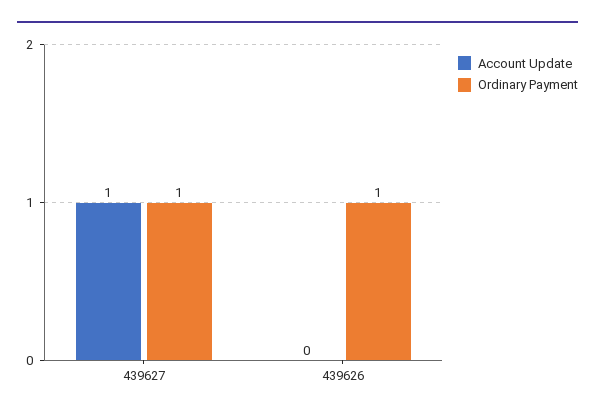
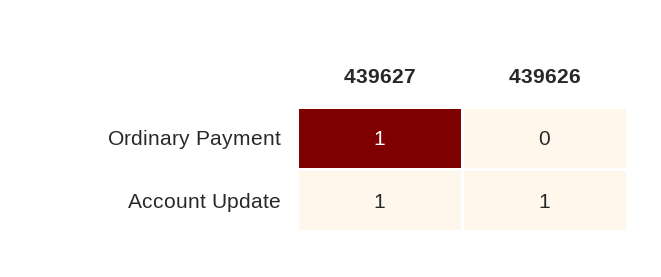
Account Update, 439626: 0 -> 1
Ordinary Payment, 439626: 1 -> 0

